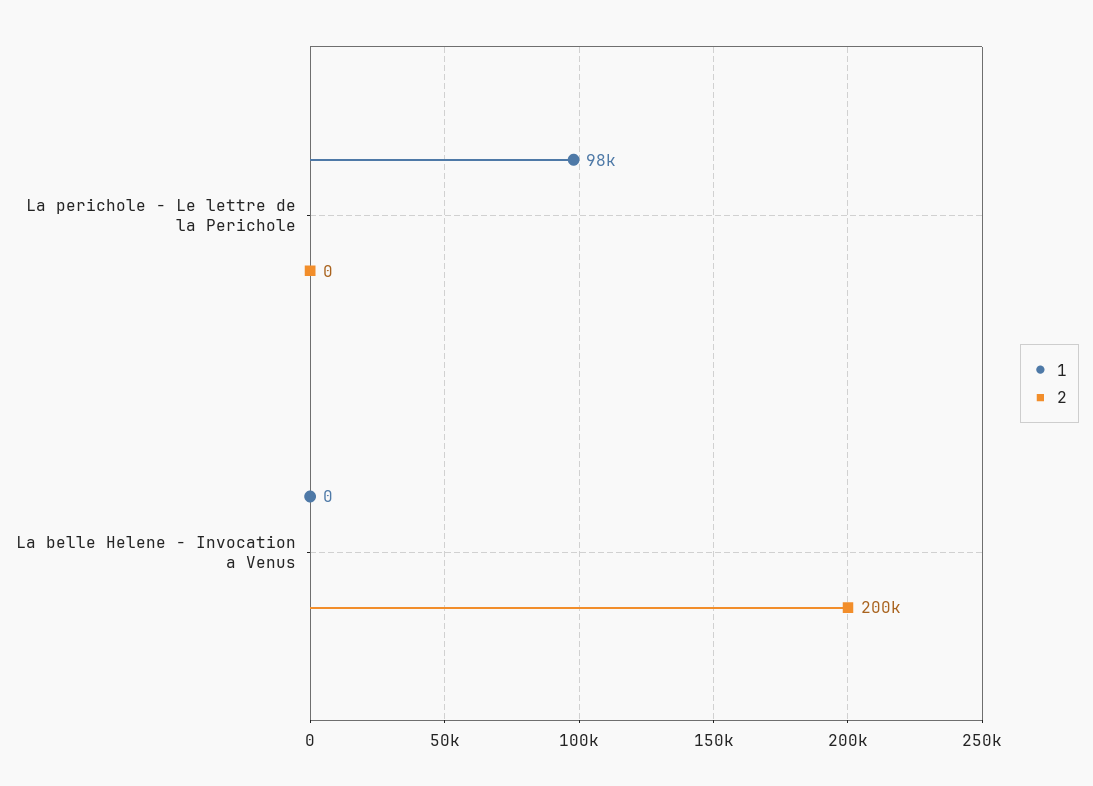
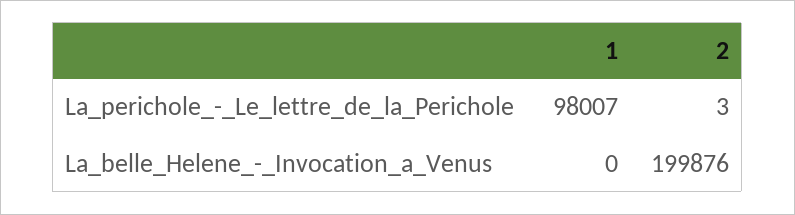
2, La perichole - Le lettre de la Perichole: 0 -> 3

